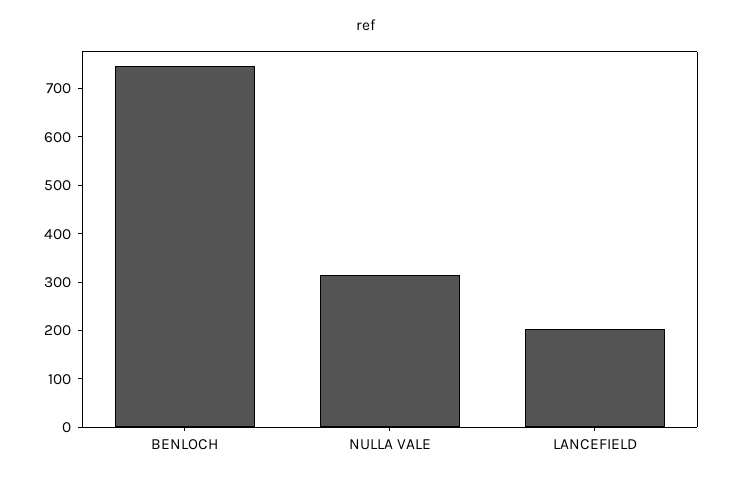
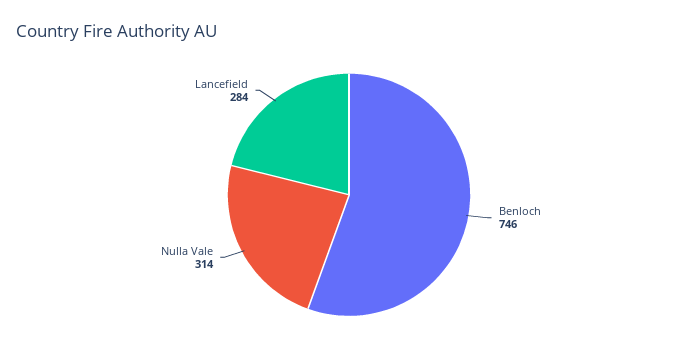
LANCEFIELD: 200 -> 284

